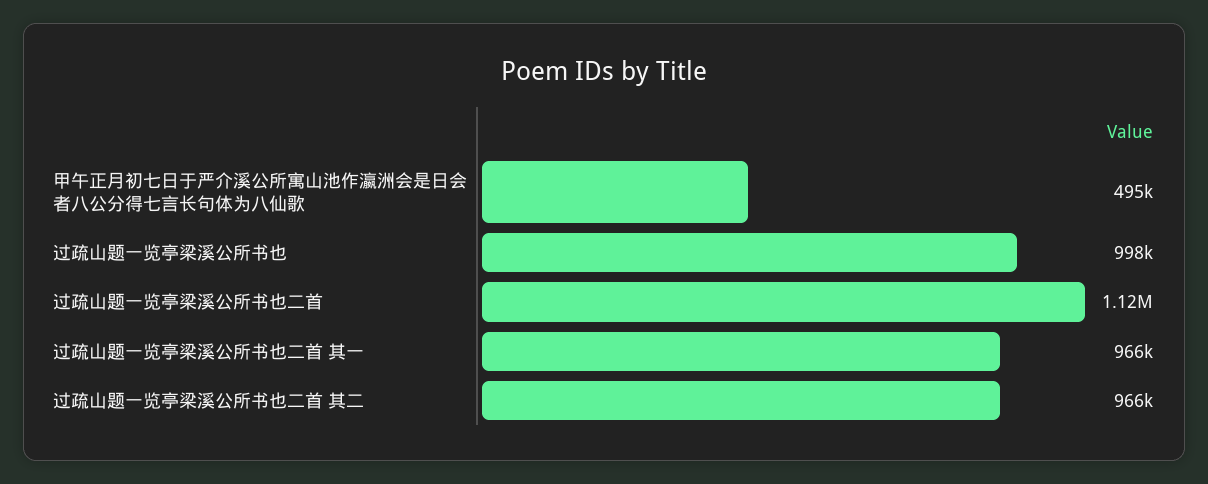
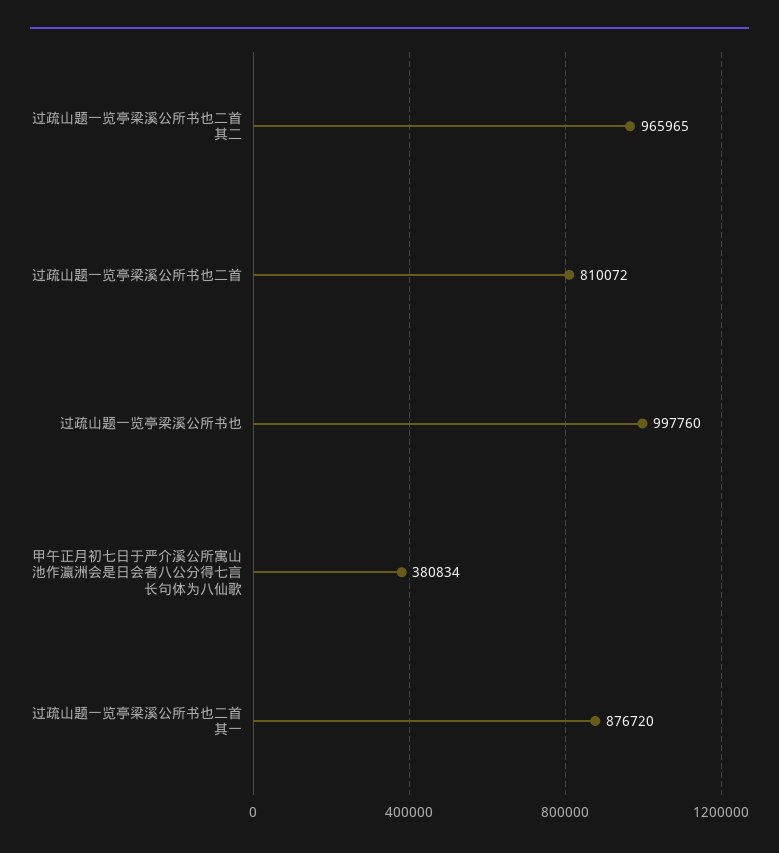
甲午正月初七日于严介溪公所寓山池作瀛洲会是日会者八公分得七言长句体为八仙歌: 495000 -> 380834
过疏山题一览亭梁溪公所书也二首: 1120000 -> 810072
过疏山题一览亭梁溪公所书也二首 其一: 966000 -> 876720

